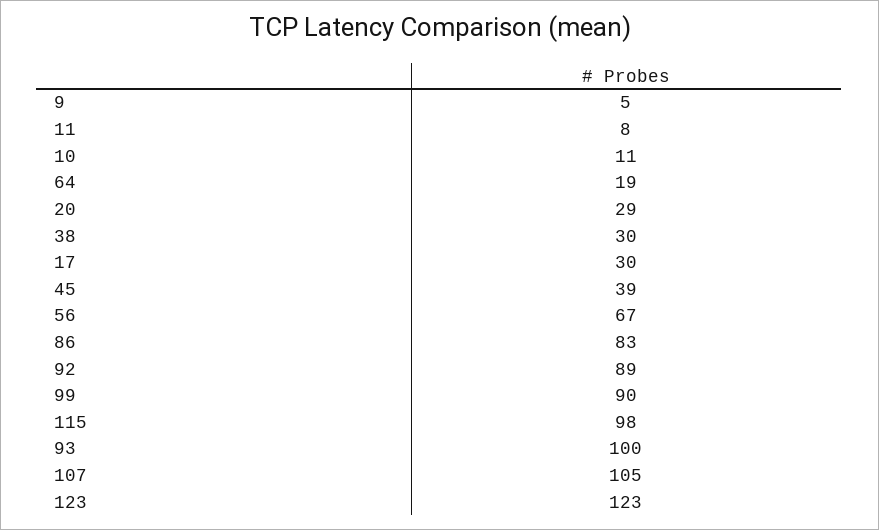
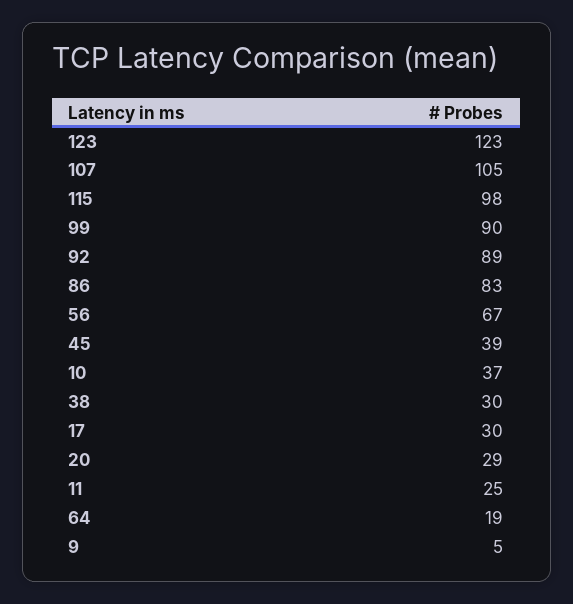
11: 8 -> 25
10: 11 -> 37
93: 100 -> none

